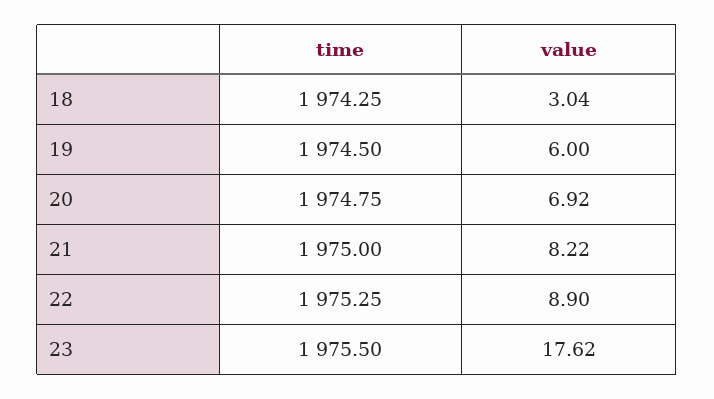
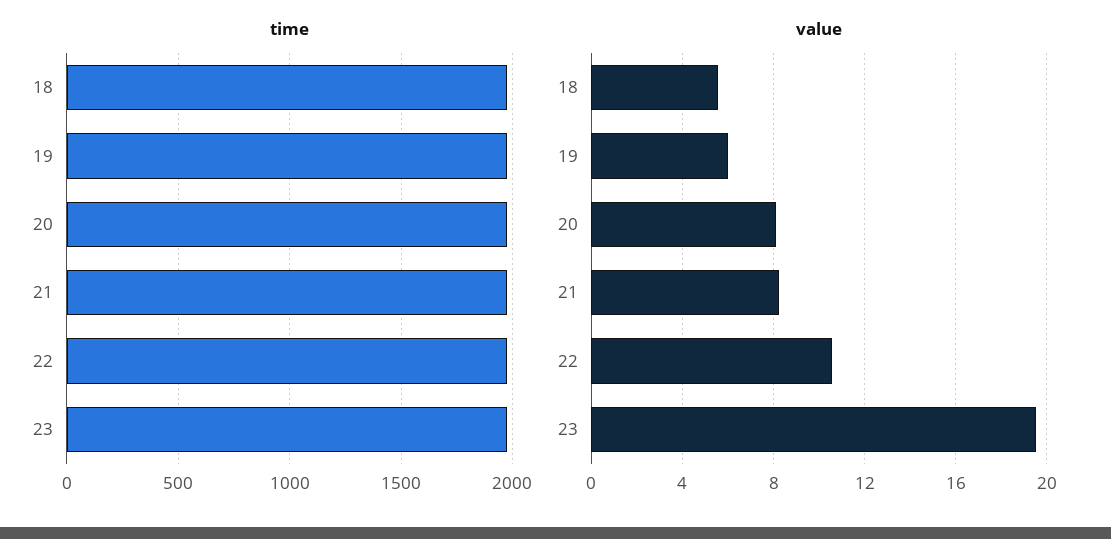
value, 18: 3.04 -> 5.5
value, 20: 6.92 -> 8
value, 22: 8.9 -> 10.5
value, 23: 17.62 -> 19.5

